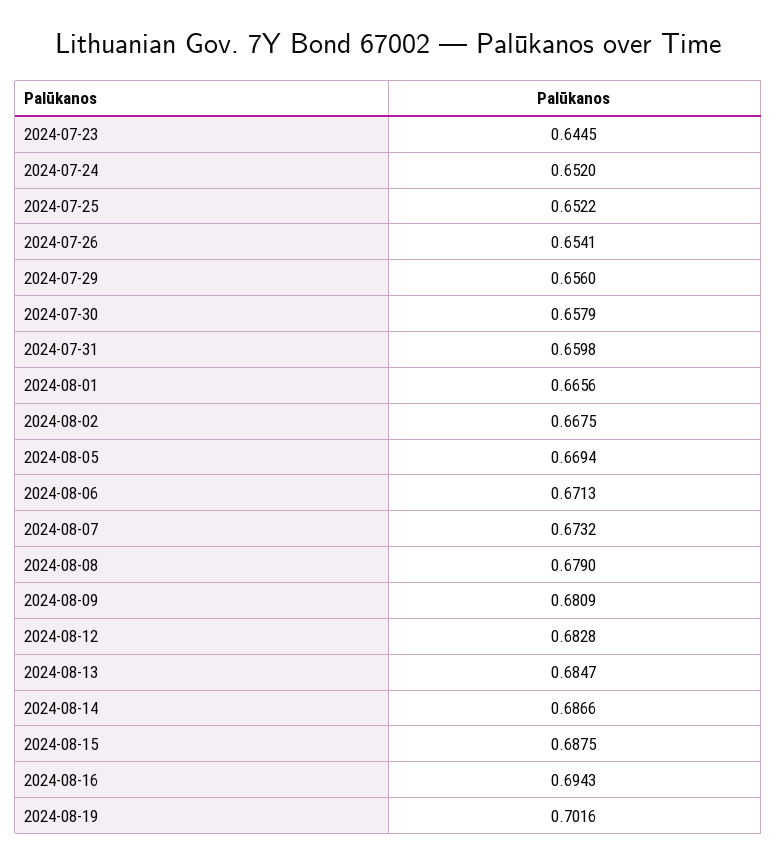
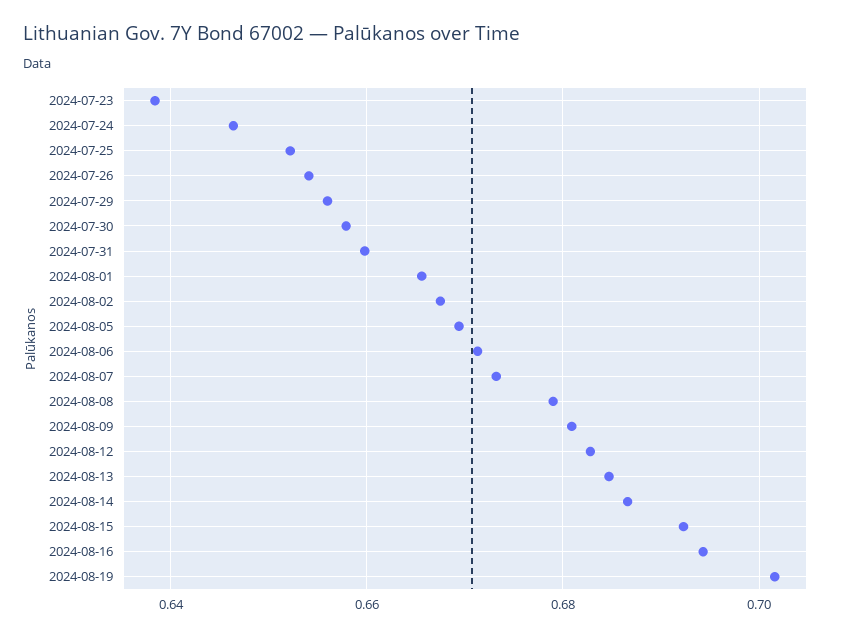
2024-07-23: 0.6445 -> 0.638
2024-07-24: 0.652 -> 0.646
2024-08-15: 0.6875 -> 0.692

